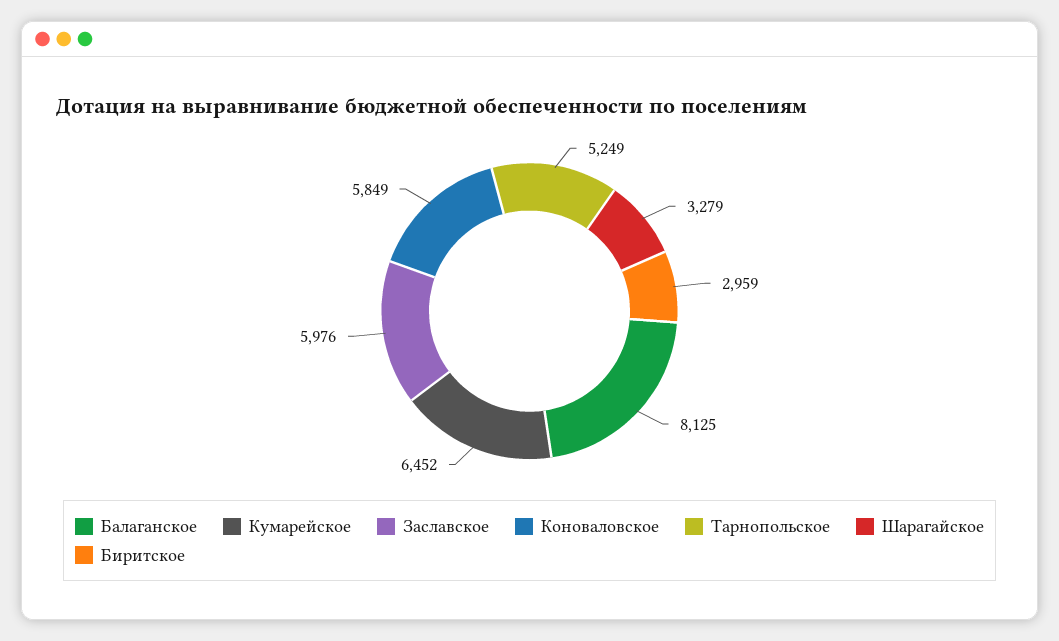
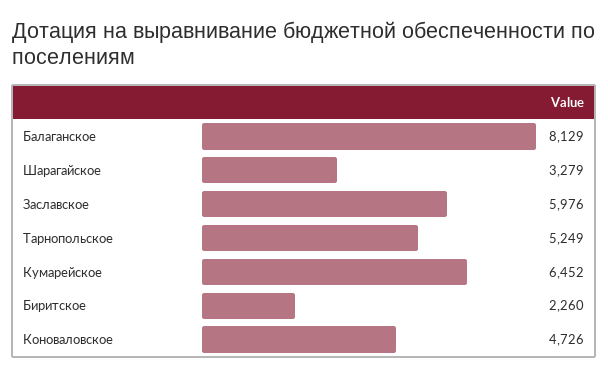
Балаганское: 8125 -> 8129
Коноваловское: 5849 -> 4726
Биритское: 2959 -> 2260

